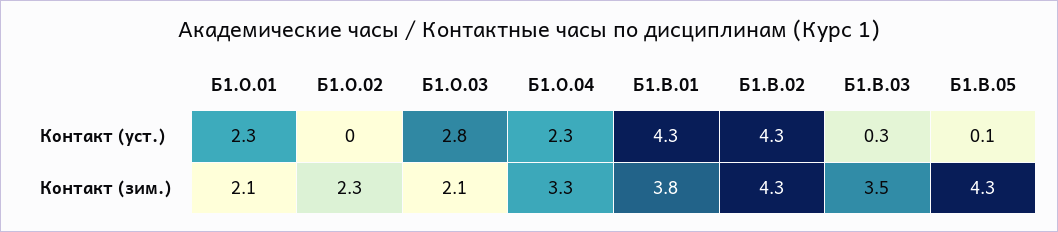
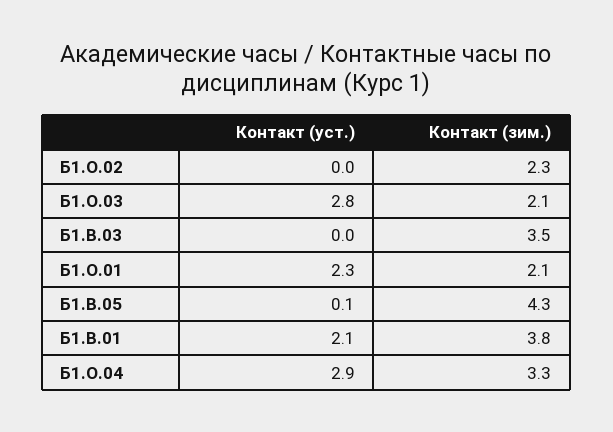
Б1.О.04, Контакт (уст.): 2.3 -> 2.9
Б1.В.01, Контакт (уст.): 4.3 -> 2.1
Б1.В.02, Контакт (уст.): 4.3 -> none
Б1.В.03, Контакт (уст.): 0.3 -> 0
Б1.В.02, Контакт (зим.): 4.3 -> none

